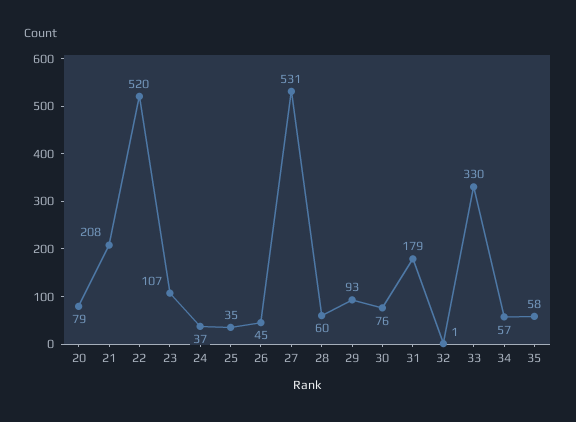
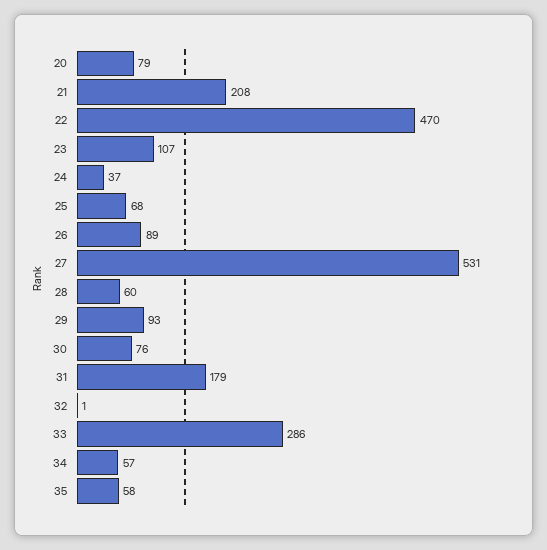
22: 520 -> 470
25: 35 -> 68
26: 45 -> 89
33: 330 -> 286

